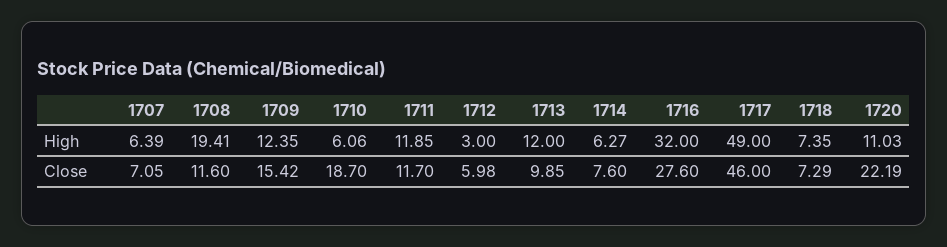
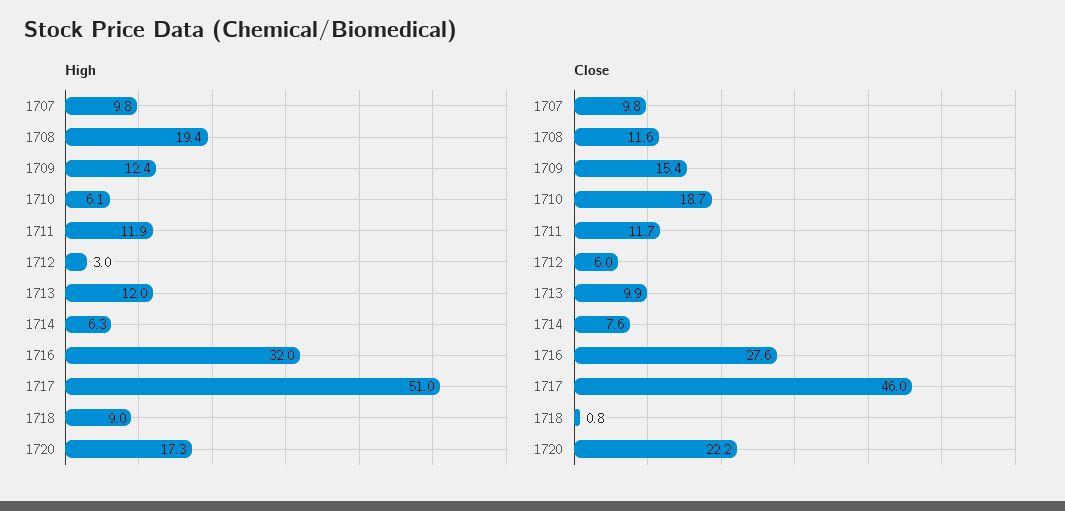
High, 1707: 6.39 -> 9.8
High, 1717: 49 -> 51
High, 1718: 7.35 -> 9
High, 1720: 11.03 -> 17.3
Close, 1707: 7.05 -> 9.8
Close, 1718: 7.29 -> 0.8

